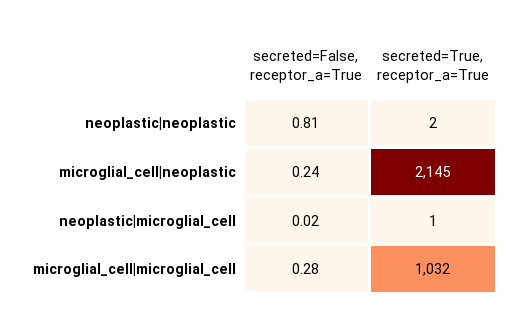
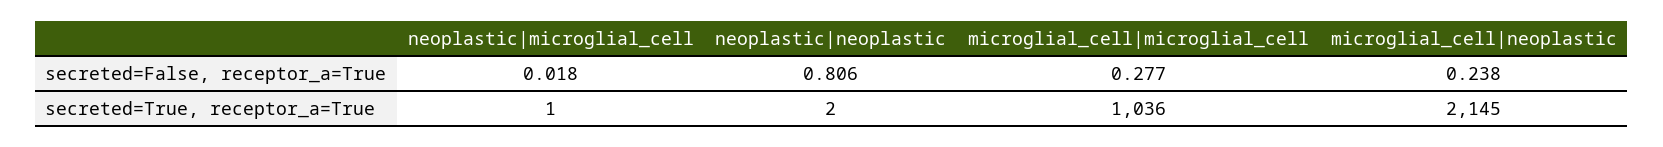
secreted=True, receptor_a=True, microglial_cell|microglial_cell: 1032 -> 1036

